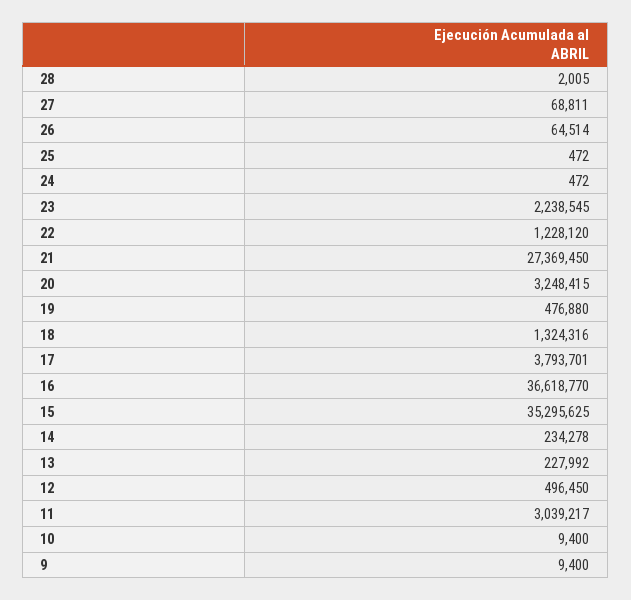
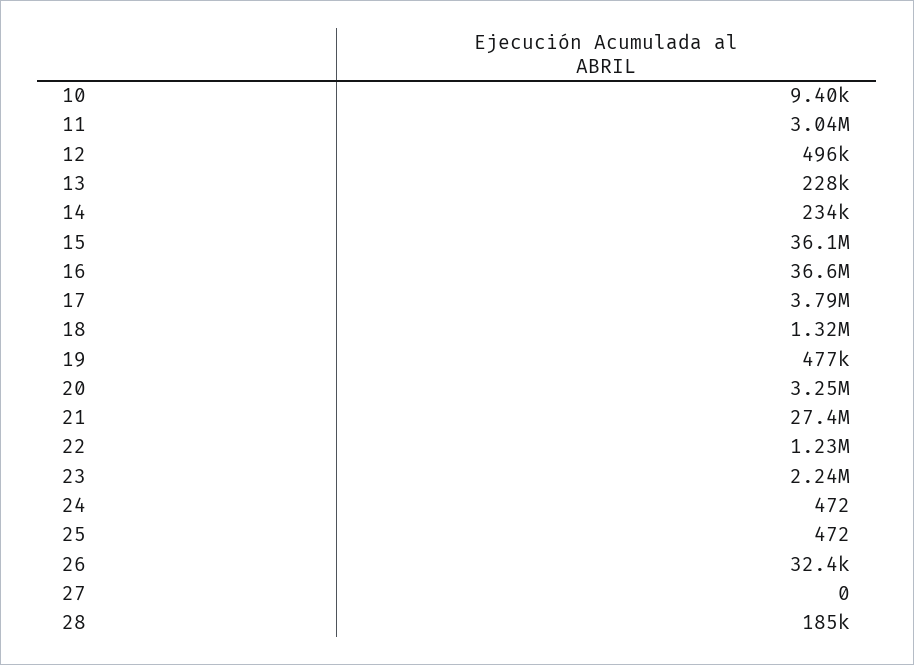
28: 2005 -> 185000
27: 68811 -> 0
26: 64514 -> 32400
15: 35295625 -> 36100000
9: 9400 -> none

